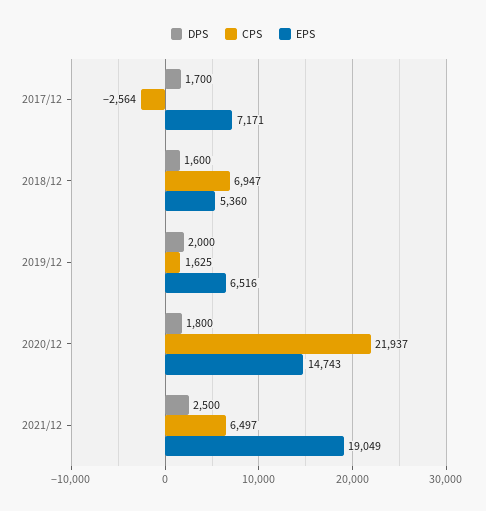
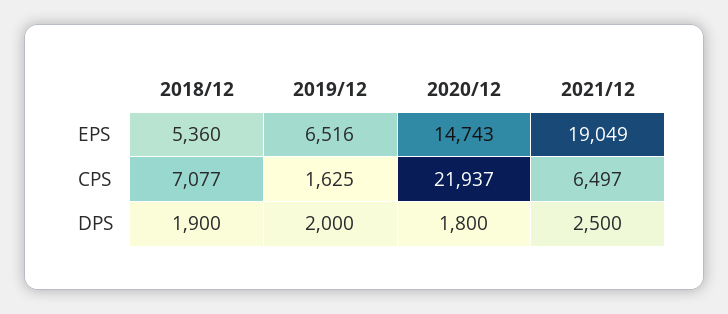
DPS, 2017/12: 1700 -> none
CPS, 2017/12: -2564 -> none
EPS, 2017/12: 7171 -> none
DPS, 2018/12: 1600 -> 1900
CPS, 2018/12: 6947 -> 7077

